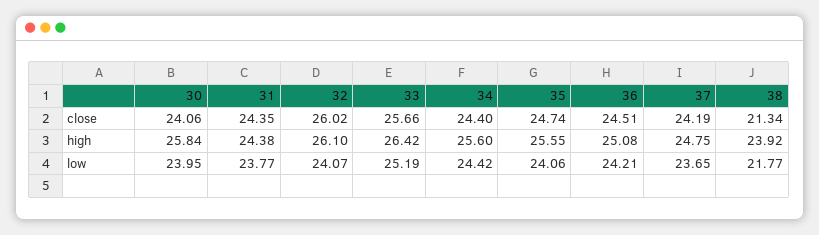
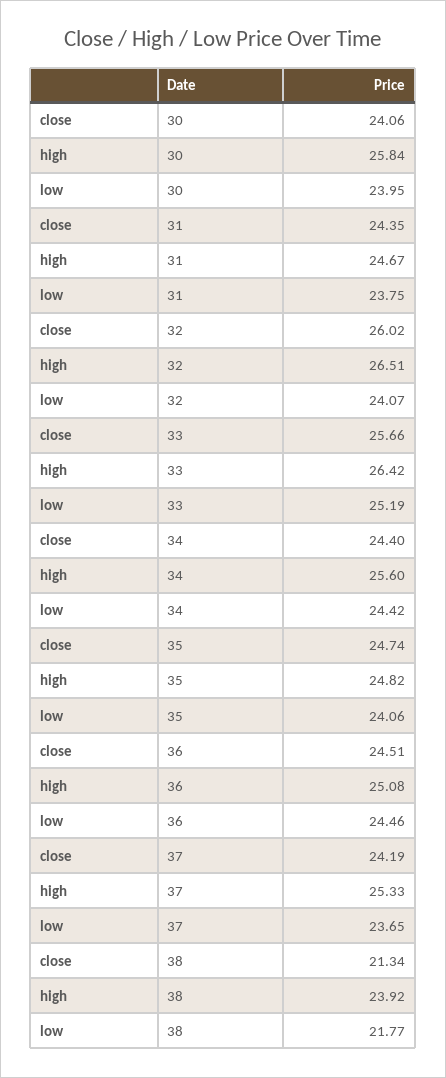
31, high: 24.38 -> 24.67
32, high: 26.1 -> 26.51
35, high: 25.55 -> 24.82
37, high: 24.75 -> 25.33
31, low: 23.77 -> 23.75
36, low: 24.21 -> 24.46

